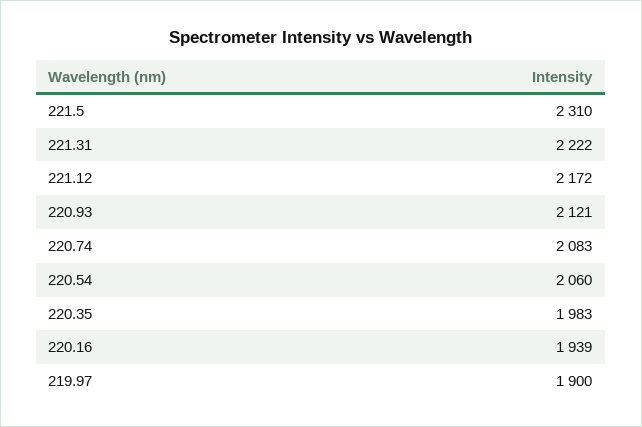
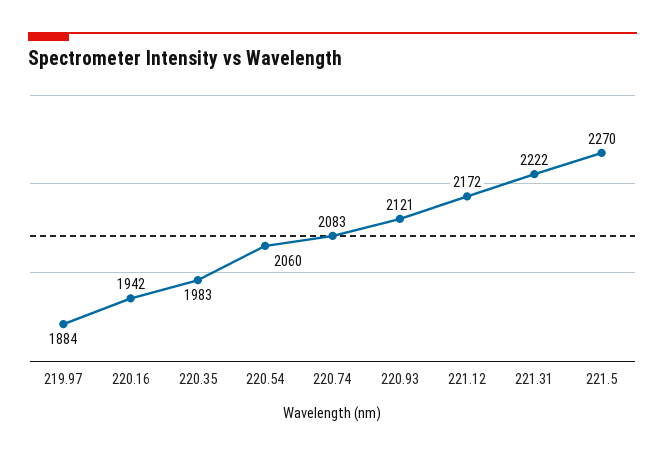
221.5: 2310 -> 2270
220.16: 1939 -> 1942
219.97: 1900 -> 1884

